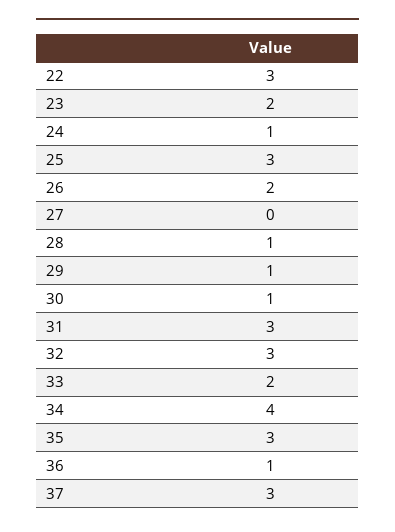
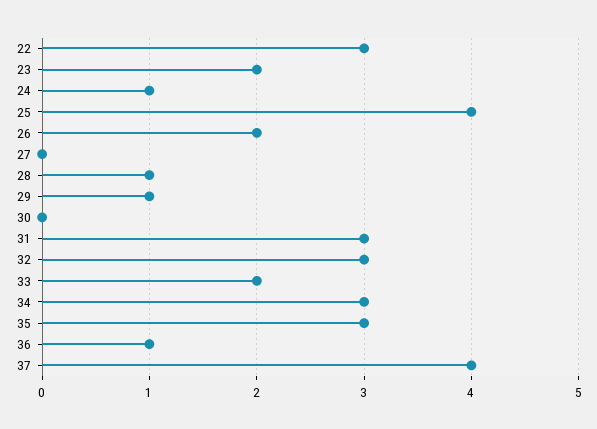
25: 3 -> 4
30: 1 -> 0
34: 4 -> 3
37: 3 -> 4

